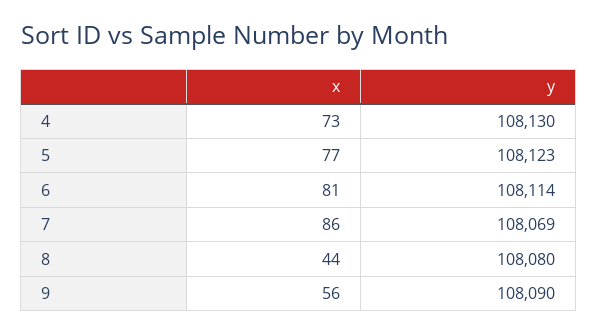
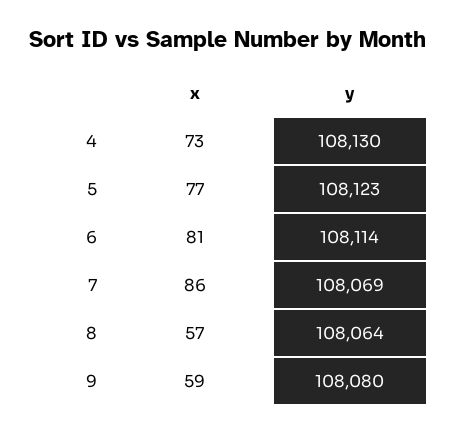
x, 8: 44 -> 57
y, 8: 108080 -> 108064
x, 9: 56 -> 59
y, 9: 108090 -> 108080

